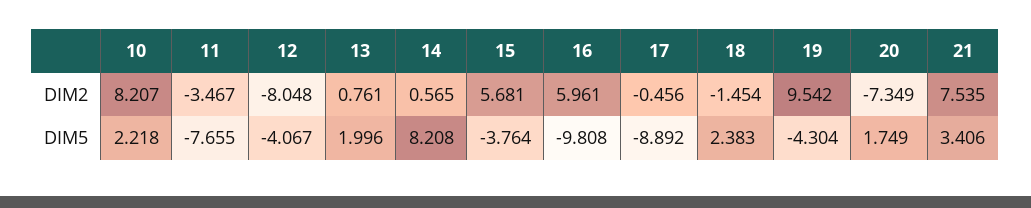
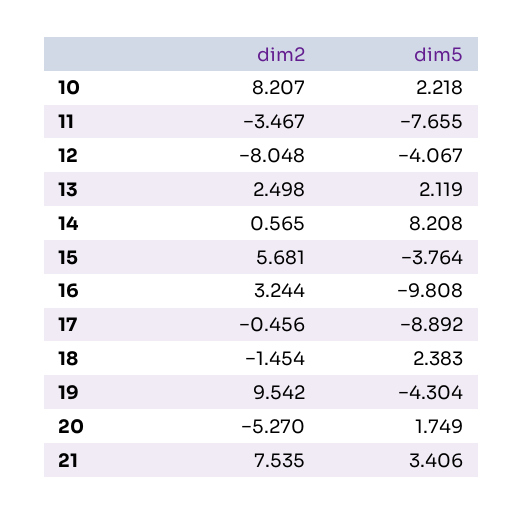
13, DIM2: 0.761 -> 2.498
16, DIM2: 5.961 -> 3.244
20, DIM2: -7.349 -> -5.27
13, DIM5: 1.996 -> 2.119

